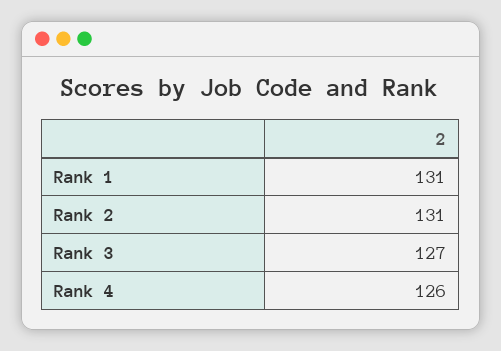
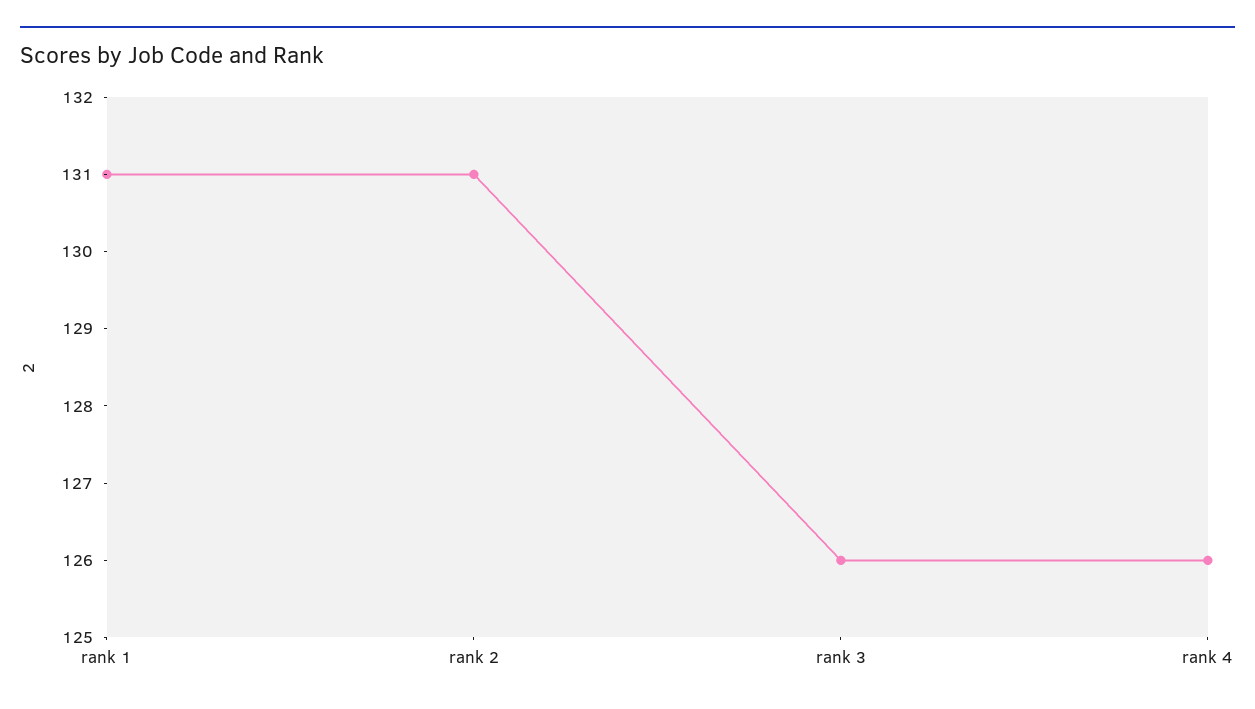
Rank 3: 127 -> 126

